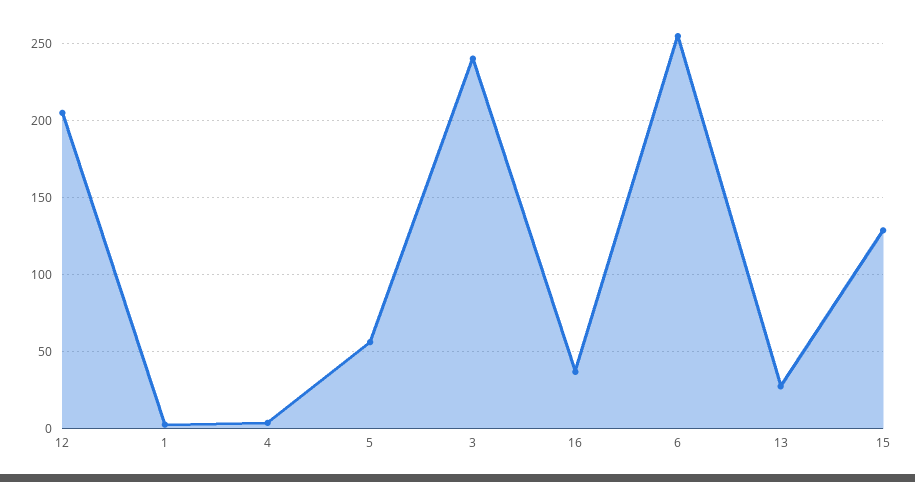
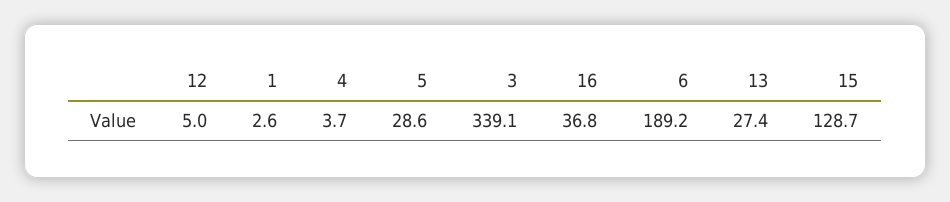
12: 205 -> 5
5: 55 -> 28.6
3: 240 -> 339.1
6: 255 -> 189.2

